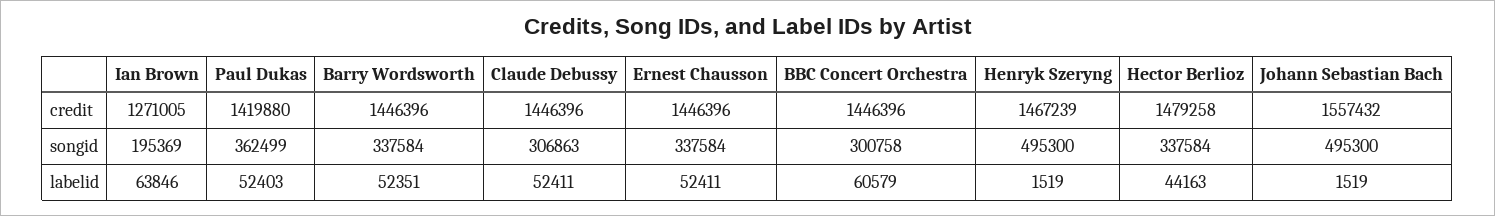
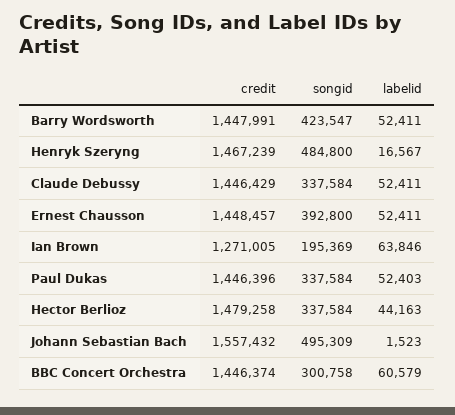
Paul Dukas, credit: 1419880 -> 1446396
Barry Wordsworth, credit: 1446396 -> 1447991
Claude Debussy, credit: 1446396 -> 1446429
Ernest Chausson, credit: 1446396 -> 1448457
BBC Concert Orchestra, credit: 1446396 -> 1446374
Paul Dukas, songid: 362499 -> 337584
Barry Wordsworth, songid: 337584 -> 423547
Claude Debussy, songid: 306863 -> 337584
Ernest Chausson, songid: 337584 -> 392800
Henryk Szeryng, songid: 495300 -> 484800
Johann Sebastian Bach, songid: 495300 -> 495309
Barry Wordsworth, labelid: 52351 -> 52411
Henryk Szeryng, labelid: 1519 -> 16567
Johann Sebastian Bach, labelid: 1519 -> 1523

